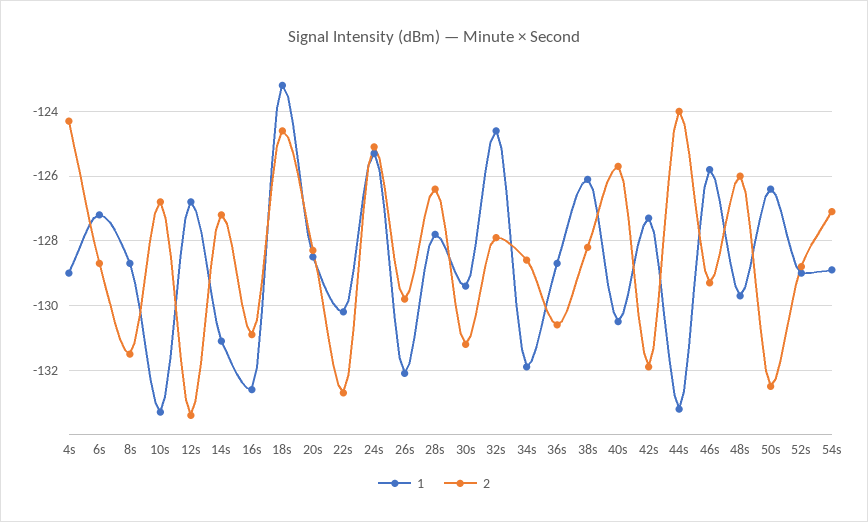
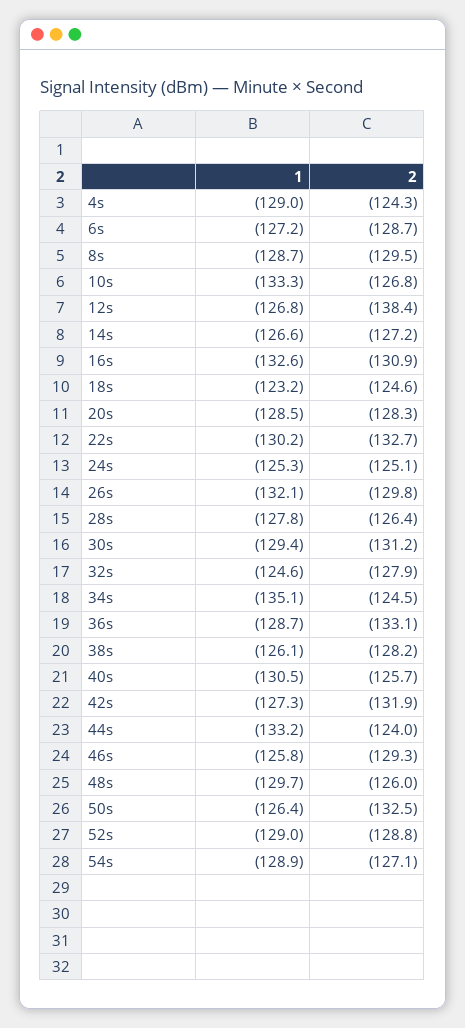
2, 8s: -131.5 -> -129.5
2, 12s: -133.5 -> -138.4
1, 14s: -131 -> -126.6
1, 34s: -132 -> -135.1
2, 34s: -128.5 -> -124.5
2, 36s: -130.5 -> -133.1

